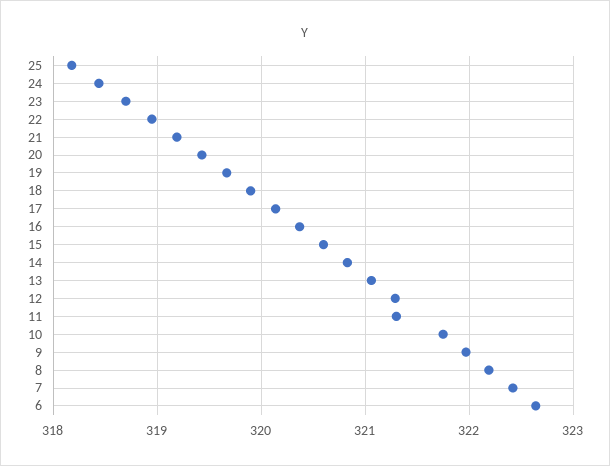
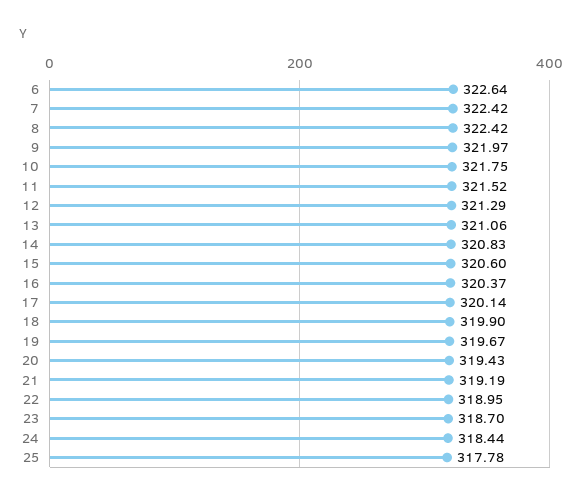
25: 318.2 -> 317.78
11: 321.3 -> 321.52
8: 322.2 -> 322.42

